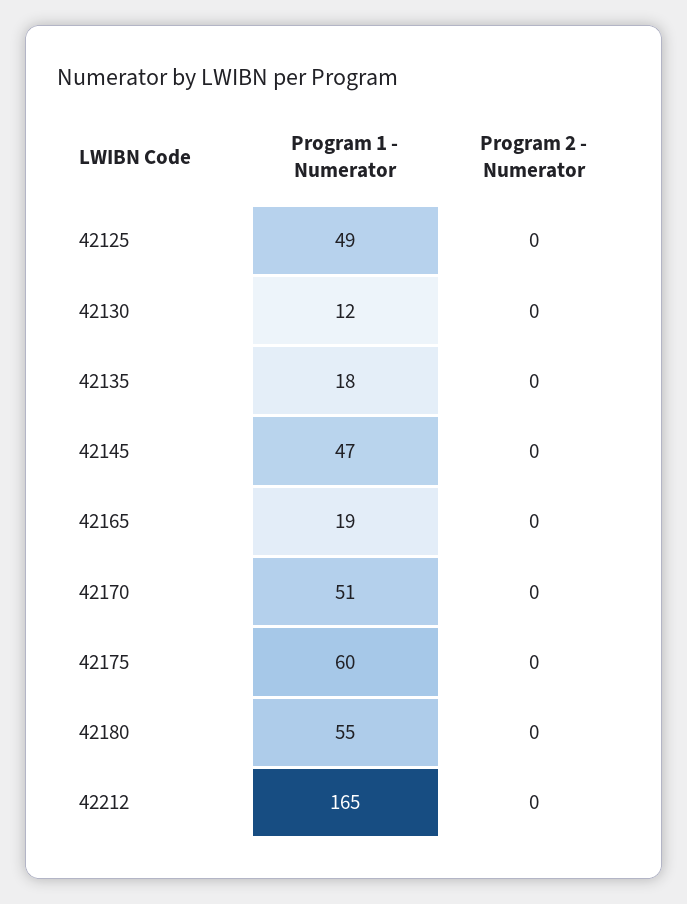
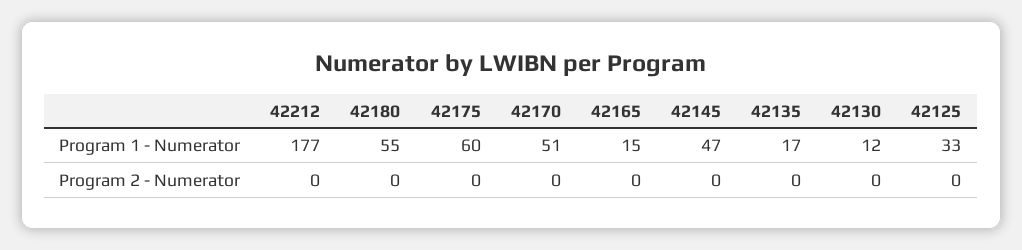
Program 1 - Numerator, 42125: 49 -> 33
Program 1 - Numerator, 42135: 18 -> 17
Program 1 - Numerator, 42165: 19 -> 15
Program 1 - Numerator, 42212: 165 -> 177

